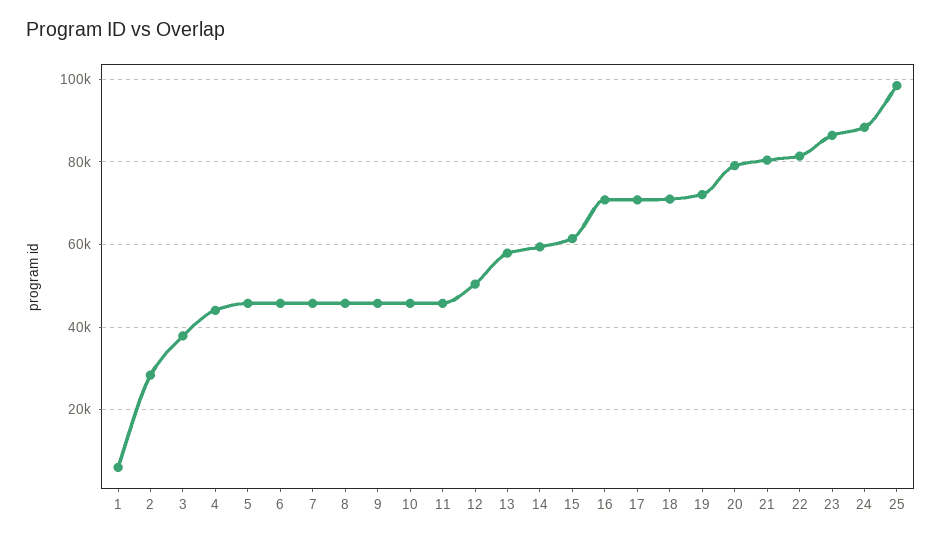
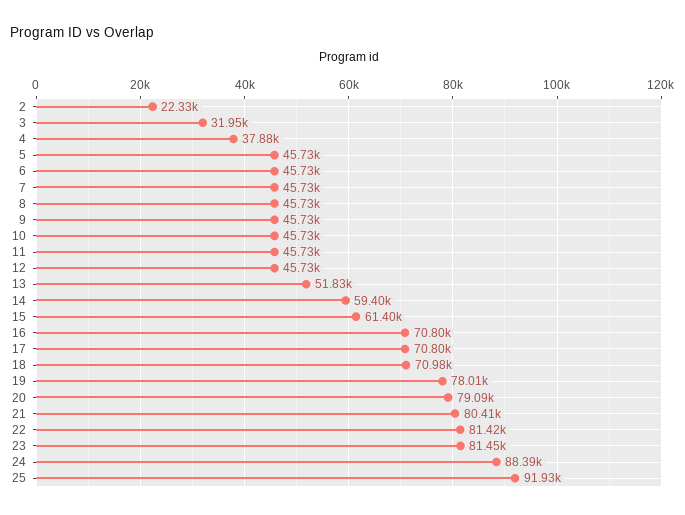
1: 6000 -> none
2: 28000 -> 22330
3: 38000 -> 31950
4: 44000 -> 37880
12: 50000 -> 45730
13: 58000 -> 51830
19: 72000 -> 78010
23: 86000 -> 81450
25: 98000 -> 91930

